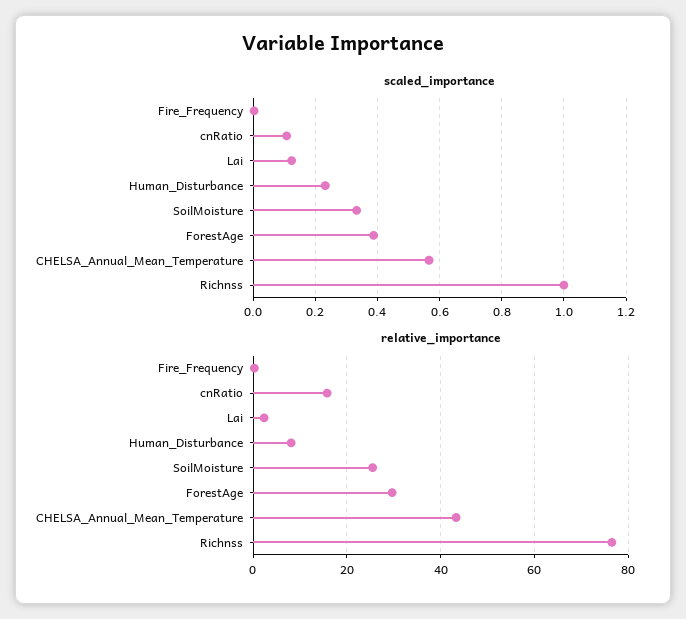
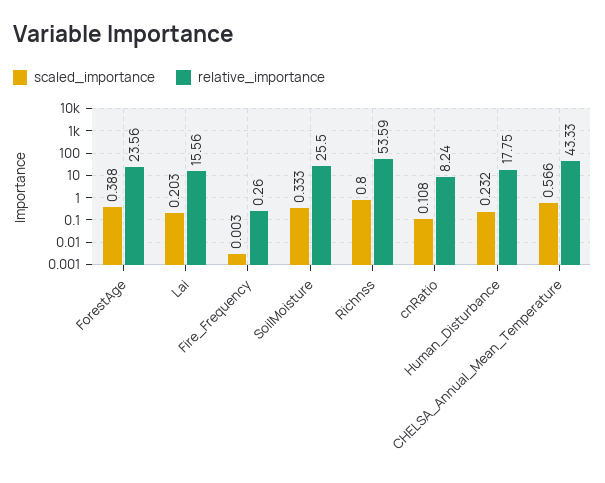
scaled_importance, Lai: 0.12 -> 0.203
scaled_importance, Richnss: 1 -> 0.8
relative_importance, cnRatio: 16 -> 8.24
relative_importance, Lai: 2 -> 15.56
relative_importance, Human_Disturbance: 8 -> 17.75
relative_importance, ForestAge: 30 -> 23.56
relative_importance, Richnss: 76 -> 53.59

